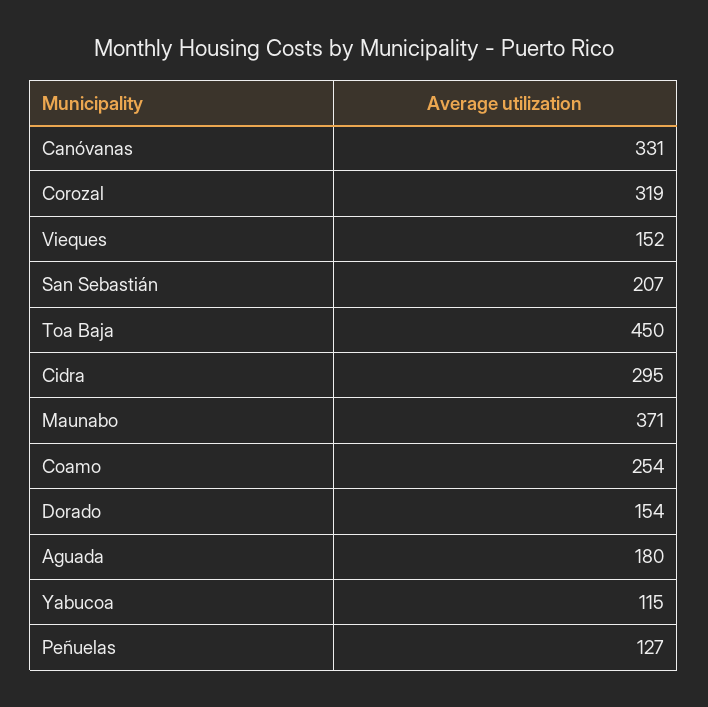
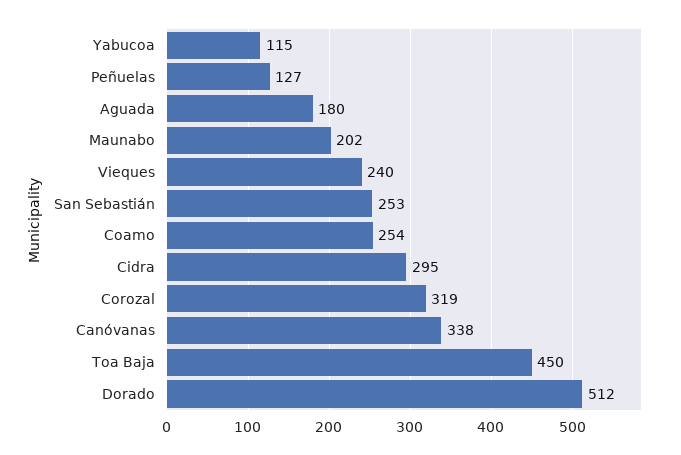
Canóvanas: 331 -> 338
Vieques: 152 -> 240
San Sebastián: 207 -> 253
Maunabo: 371 -> 202
Dorado: 154 -> 512

